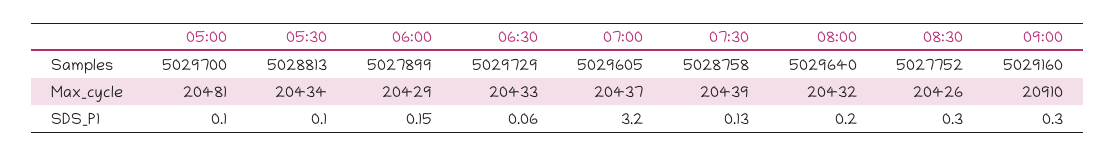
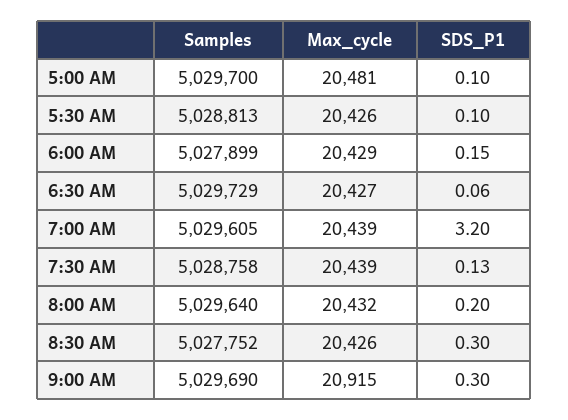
09:00, Samples: 5029160 -> 5029690
05:30, Max_cycle: 20434 -> 20426
06:30, Max_cycle: 20433 -> 20427
07:00, Max_cycle: 20437 -> 20439
09:00, Max_cycle: 20910 -> 20915

